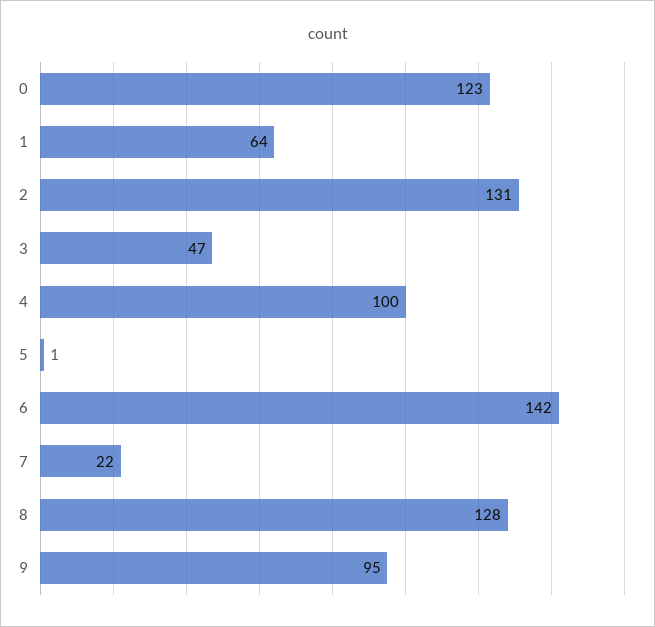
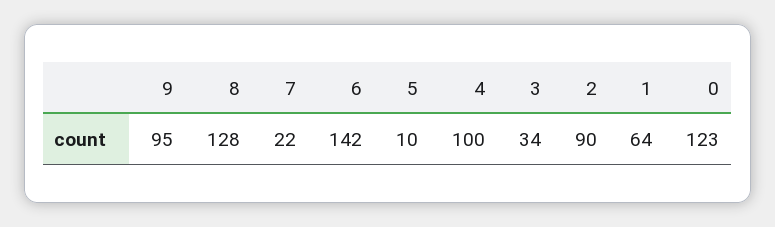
2: 131 -> 90
3: 47 -> 34
5: 1 -> 10

